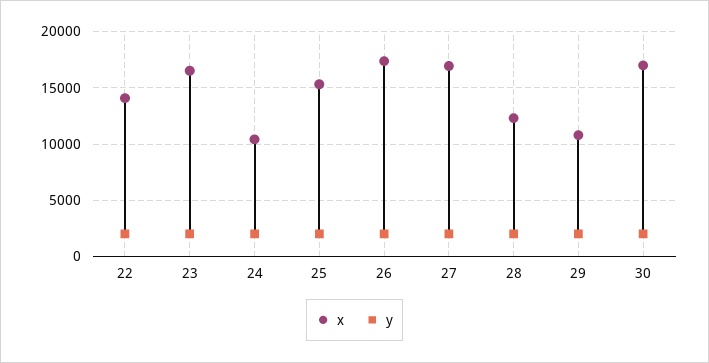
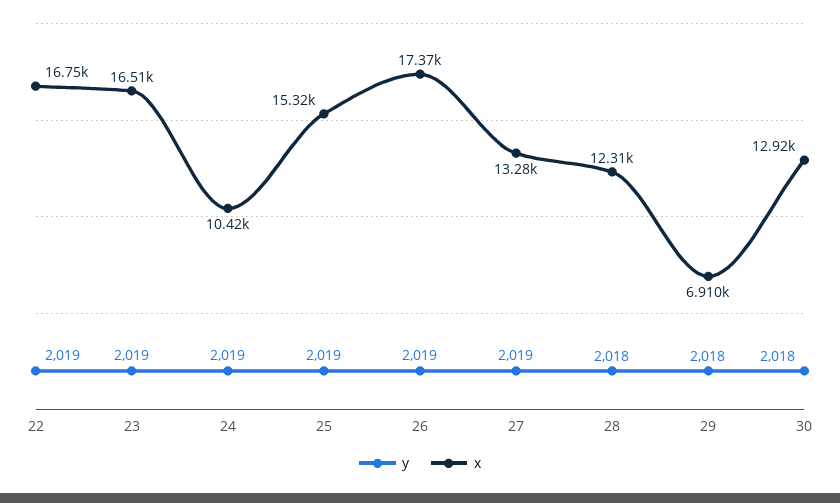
x, 22: 14000 -> 16750
x, 27: 17000 -> 13280
x, 29: 11000 -> 6910
x, 30: 17000 -> 12920

